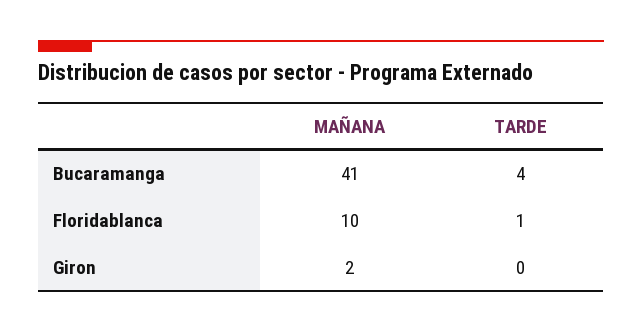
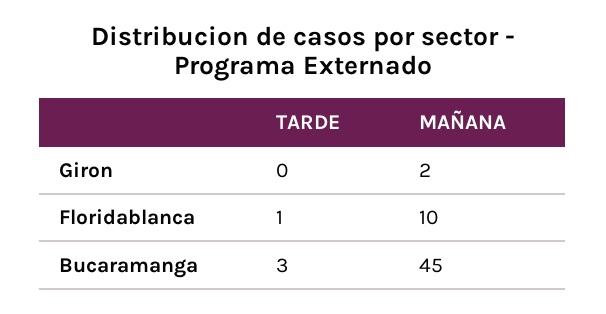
MAÑANA, Bucaramanga: 41 -> 45
TARDE, Bucaramanga: 4 -> 3

